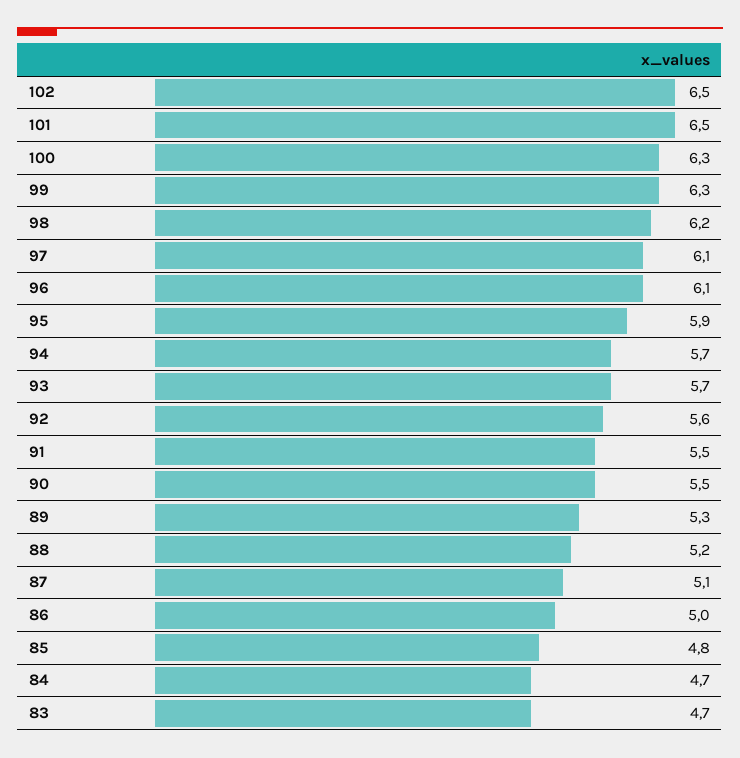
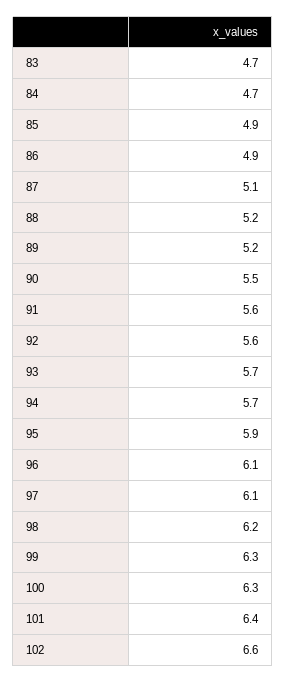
102: 6.5 -> 6.6
101: 6.5 -> 6.4
91: 5.5 -> 5.6
89: 5.3 -> 5.2
86: 5 -> 4.9
85: 4.8 -> 4.9

